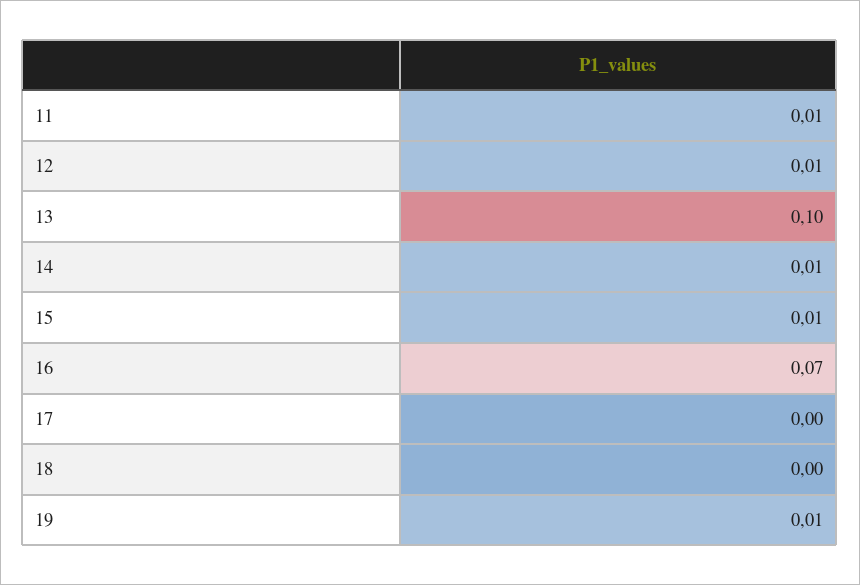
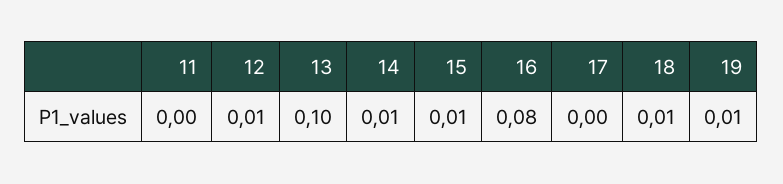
11: 0.01 -> 0
16: 0.07 -> 0.08
18: 0 -> 0.01

